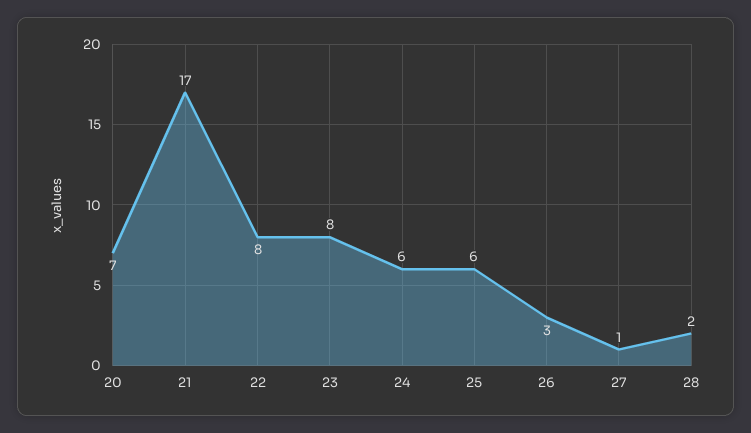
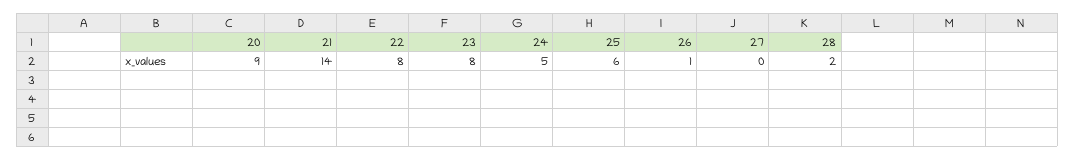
20: 7 -> 9
21: 17 -> 14
24: 6 -> 5
26: 3 -> 1
27: 1 -> 0

